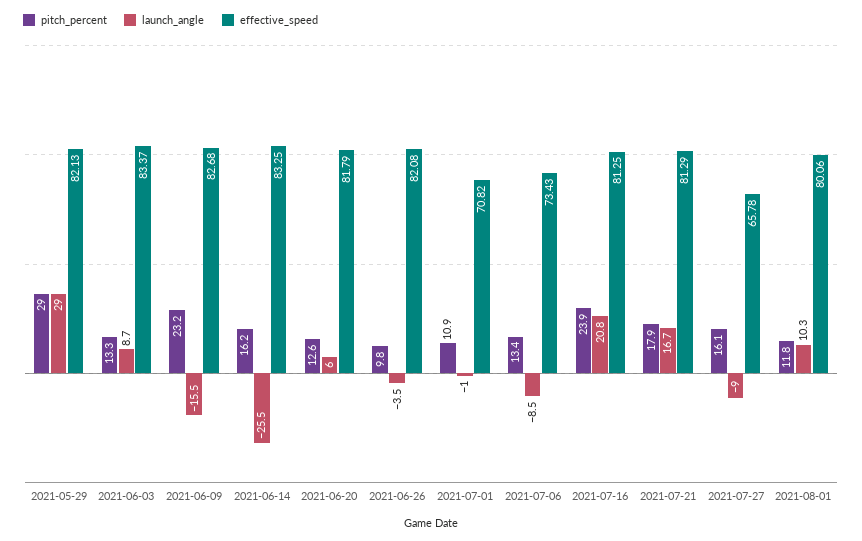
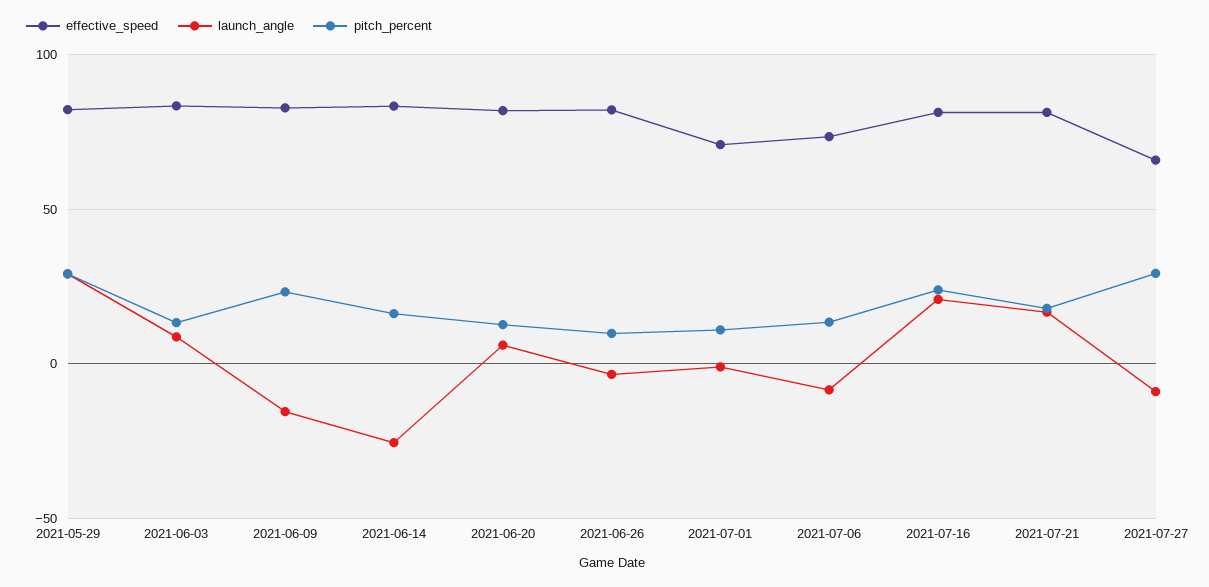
pitch_percent, 2021-07-27: 16.1 -> 30
pitch_percent, 2021-08-01: 11.8 -> none
launch_angle, 2021-08-01: 10.3 -> none
effective_speed, 2021-08-01: 80.06 -> none

